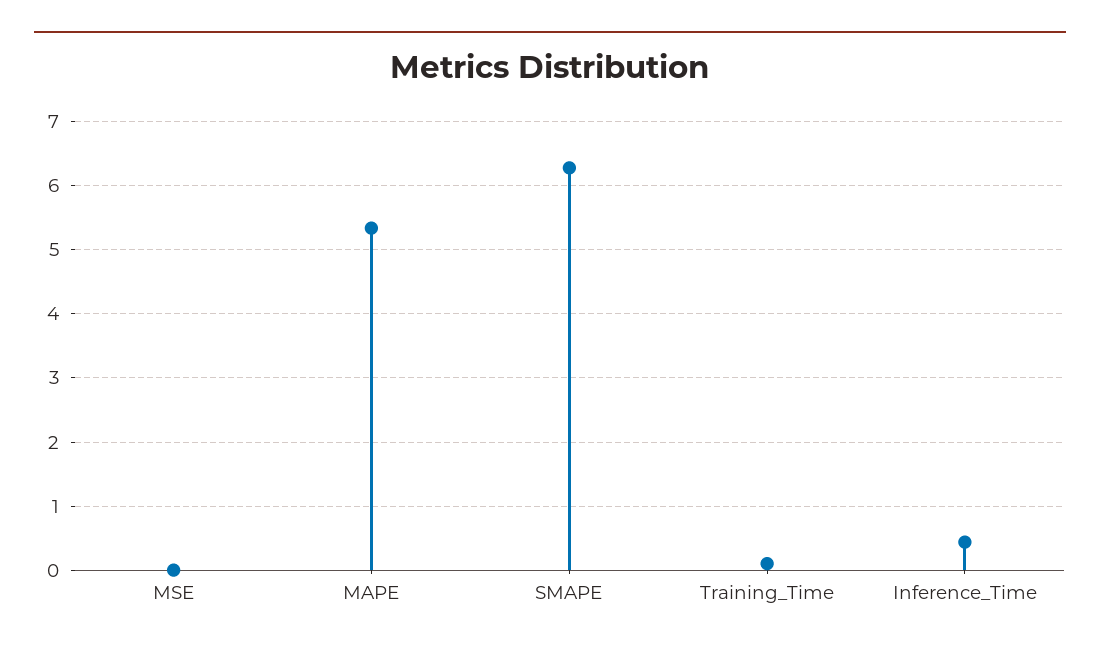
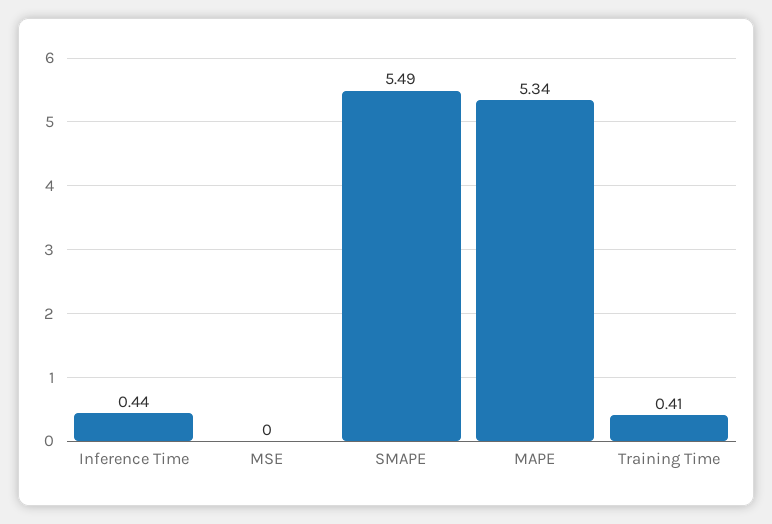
SMAPE: 6.3 -> 5.49
Training_Time: 0.1 -> 0.41

